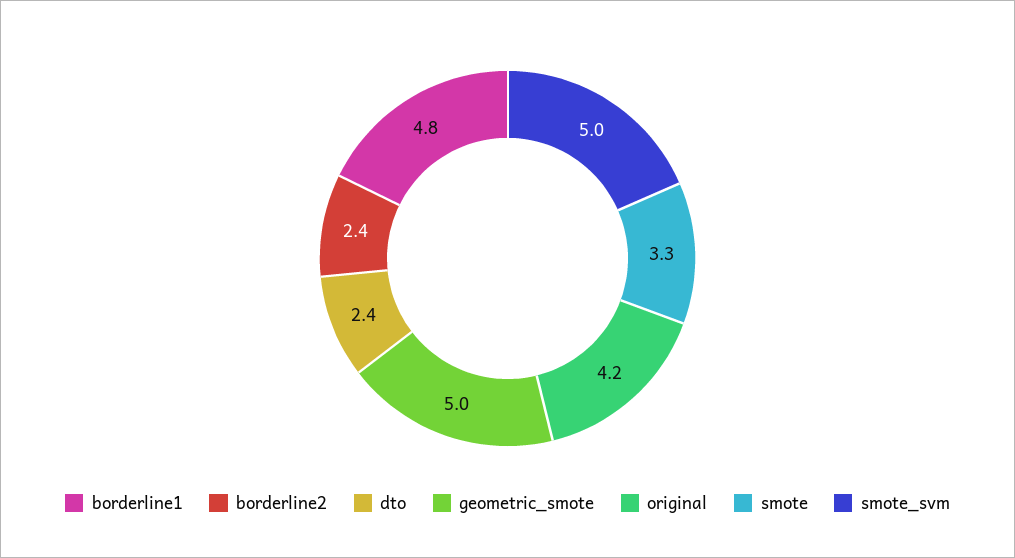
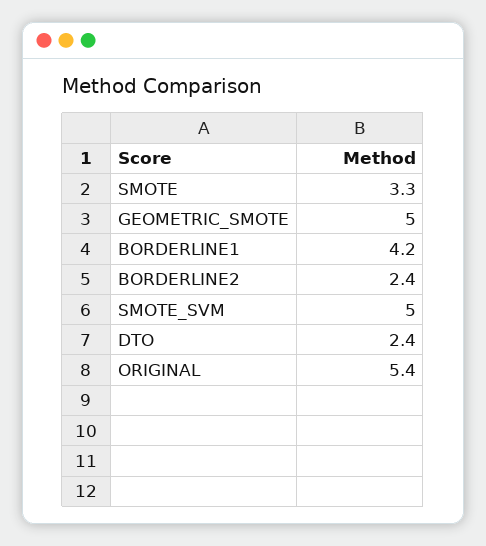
borderline1: 4.8 -> 4.2
original: 4.2 -> 5.4

